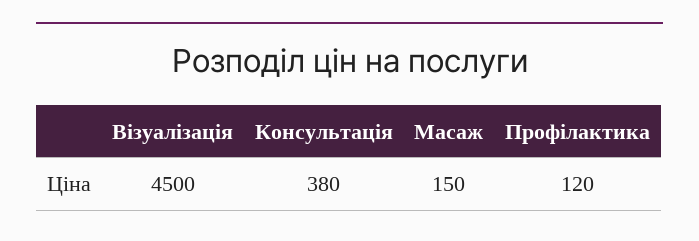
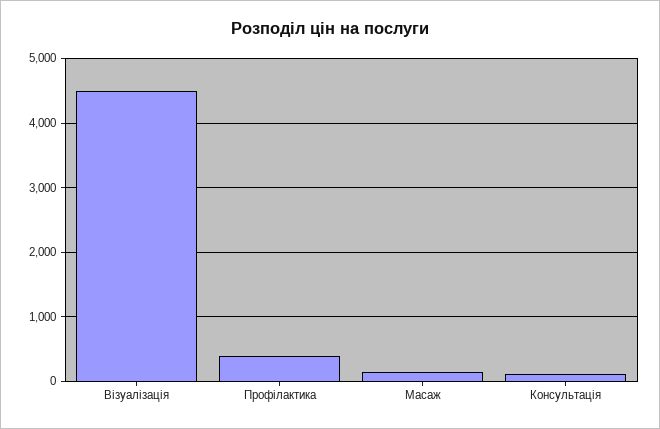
Консультація: 380 -> 100
Профілактика: 120 -> 400

